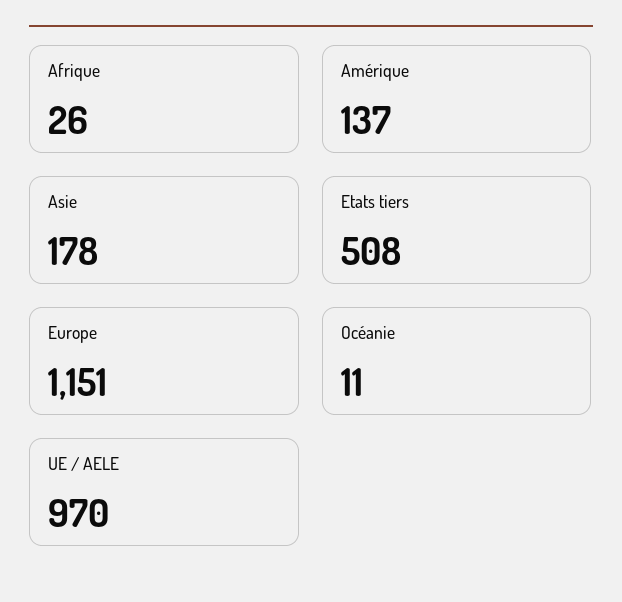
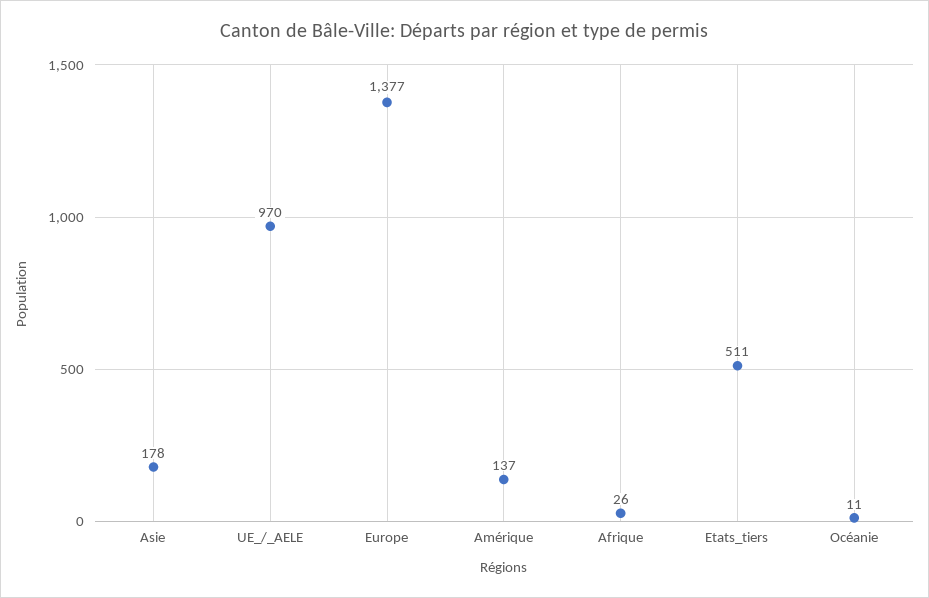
Etats tiers: 508 -> 511
Europe: 1151 -> 1377

